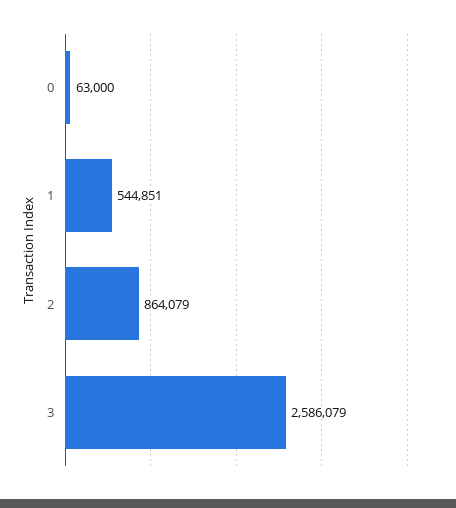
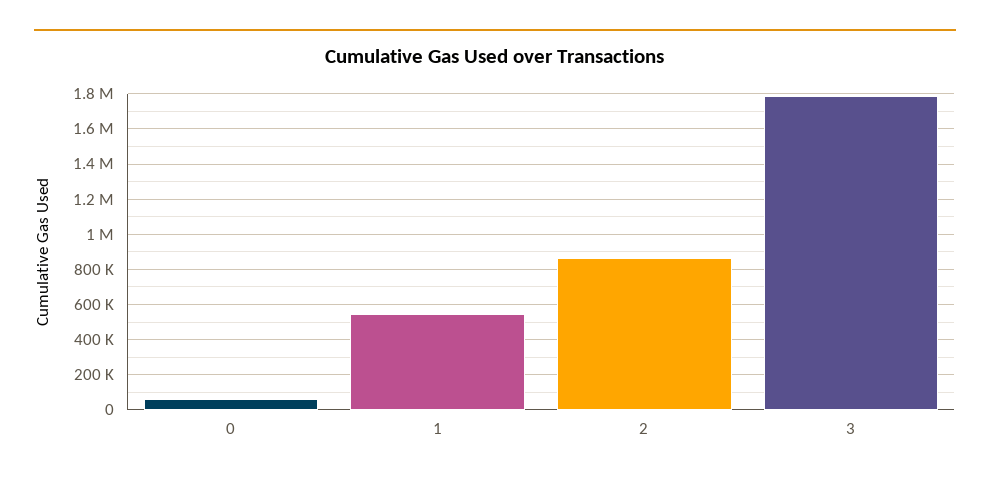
3: 2586079 -> 1800000

